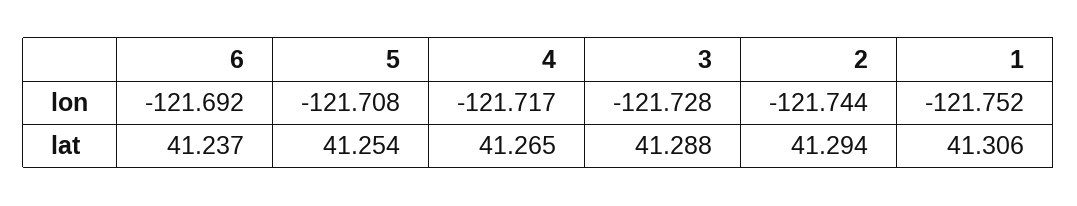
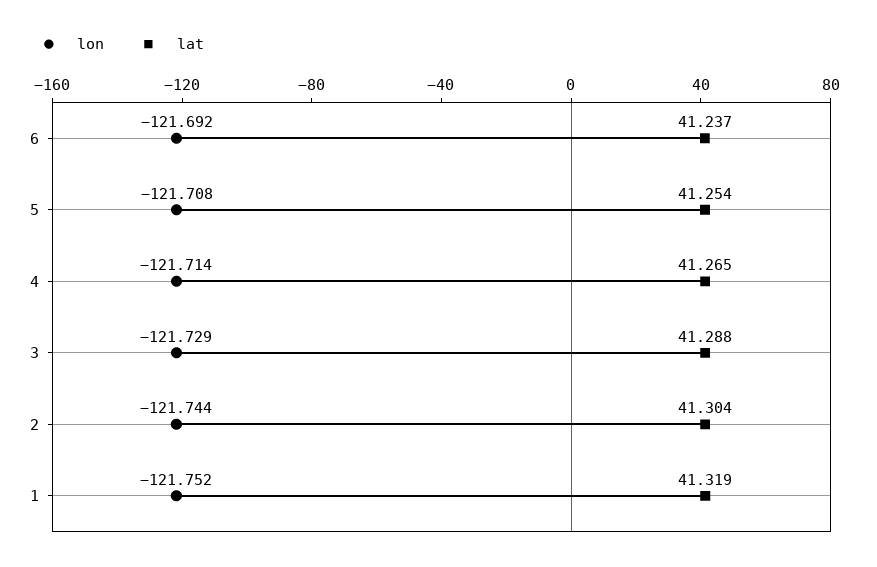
lon, 4: -121.717 -> -121.714
lon, 3: -121.728 -> -121.729
lat, 2: 41.294 -> 41.304
lat, 1: 41.306 -> 41.319

